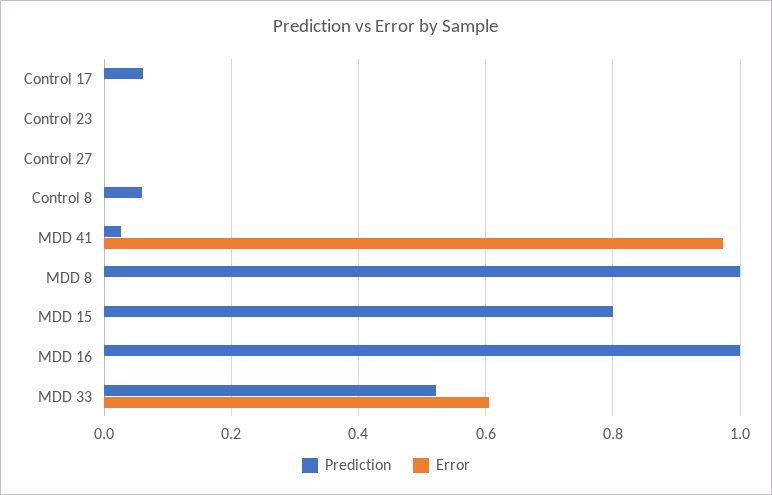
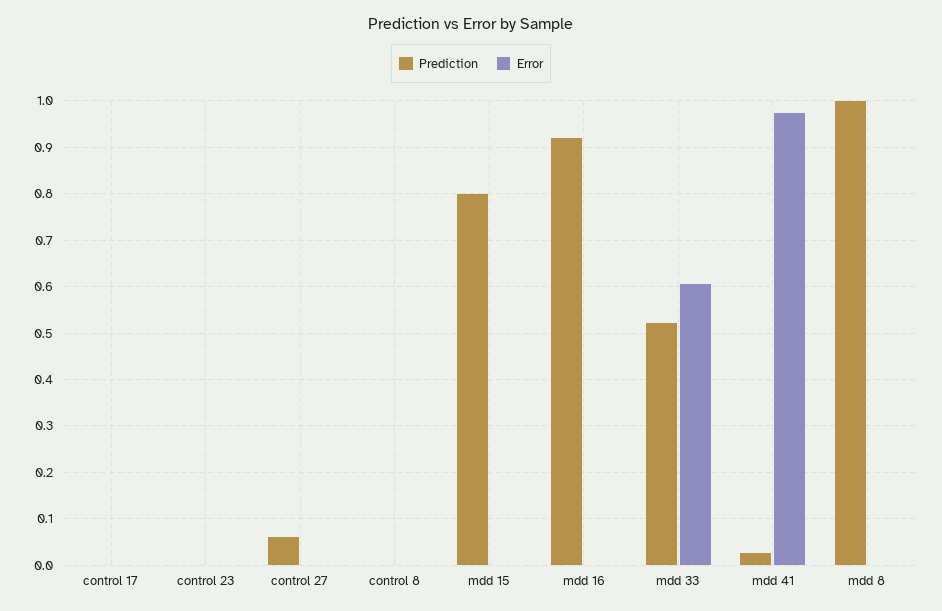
Prediction, Control 17: 0.06 -> 0
Prediction, Control 27: 0 -> 0.06
Prediction, Control 8: 0.06 -> 0
Prediction, MDD 16: 1 -> 0.92

